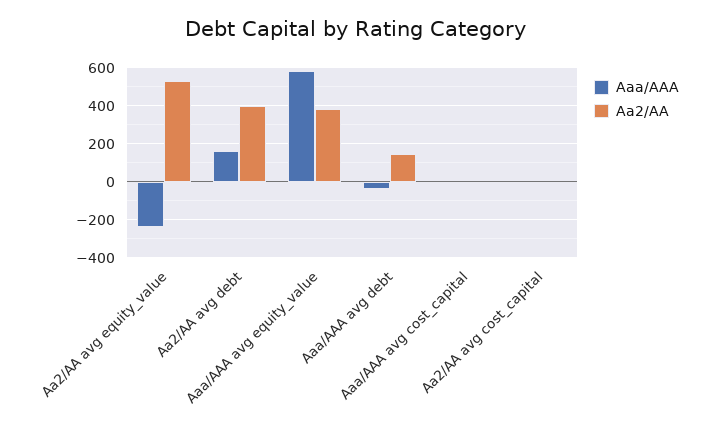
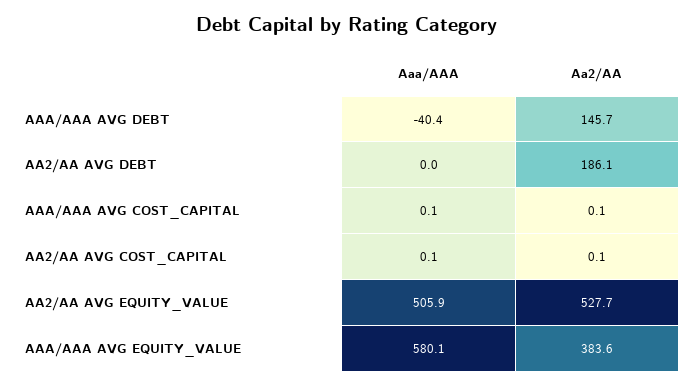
Aaa/AAA, Aa2/AA avg equity_value: -250 -> 505.9
Aaa/AAA, Aa2/AA avg debt: 150 -> 0
Aa2/AA, Aa2/AA avg debt: 400 -> 186.1

